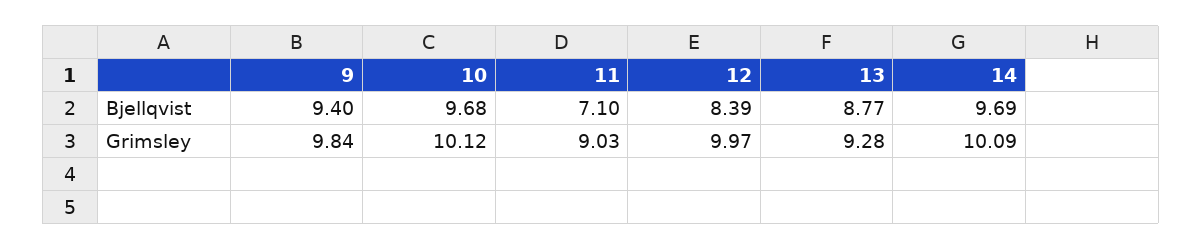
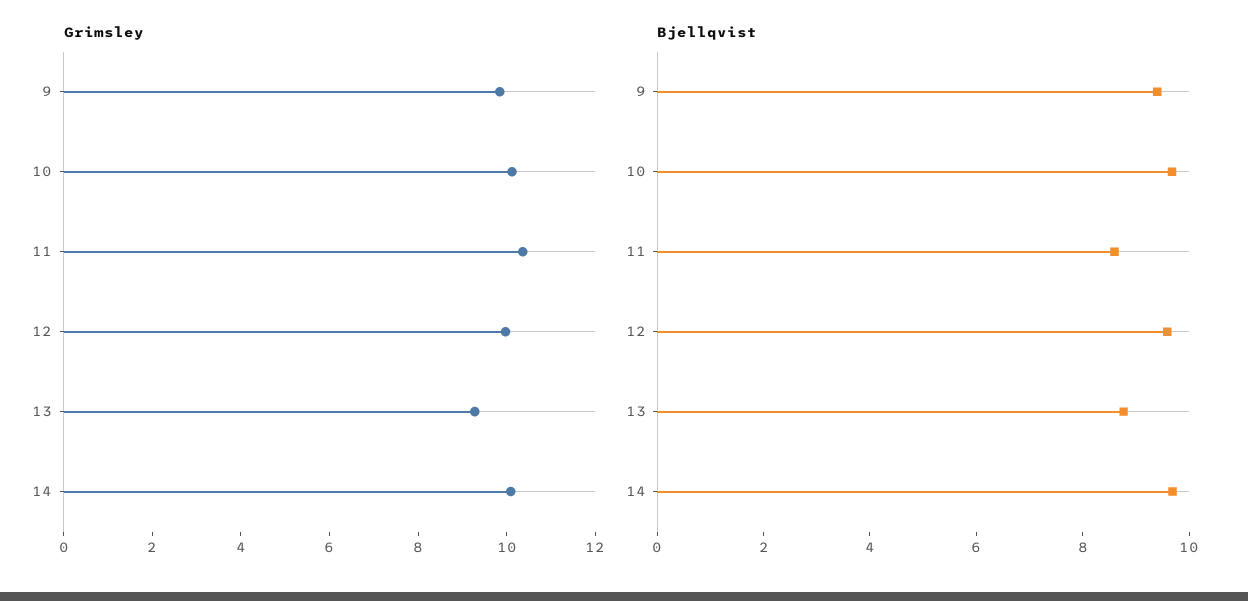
Bjellqvist, 11: 7.1 -> 8.5
Bjellqvist, 12: 8.39 -> 9.5
Grimsley, 11: 9.03 -> 10.5

